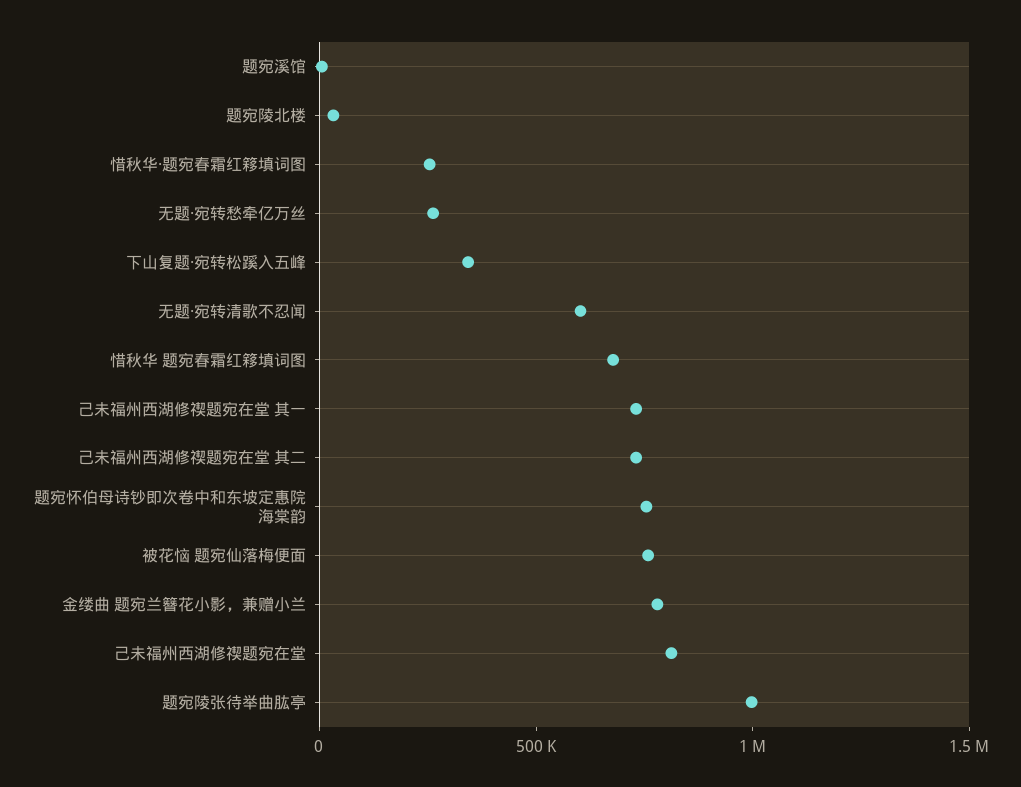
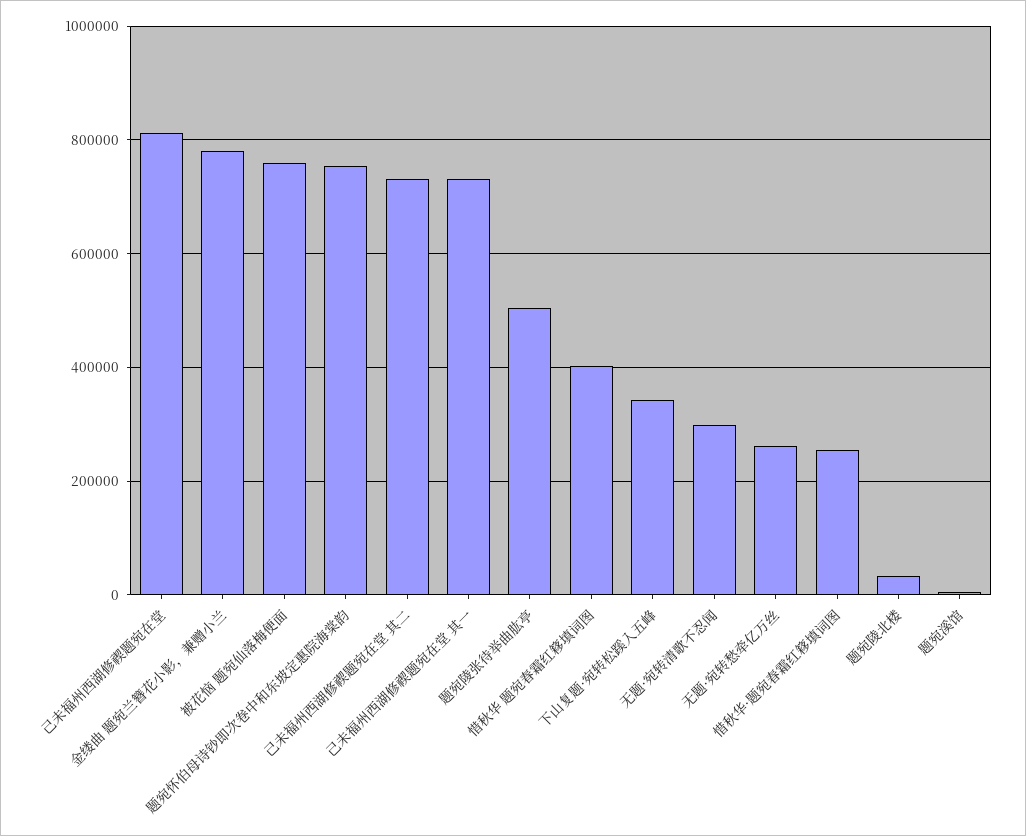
无题·宛转清歌不忍闻: 600000 -> 300000
惜秋华 题宛春霜红簃填词图: 700000 -> 400000
题宛陵张待举曲肱亭: 1000000 -> 500000

